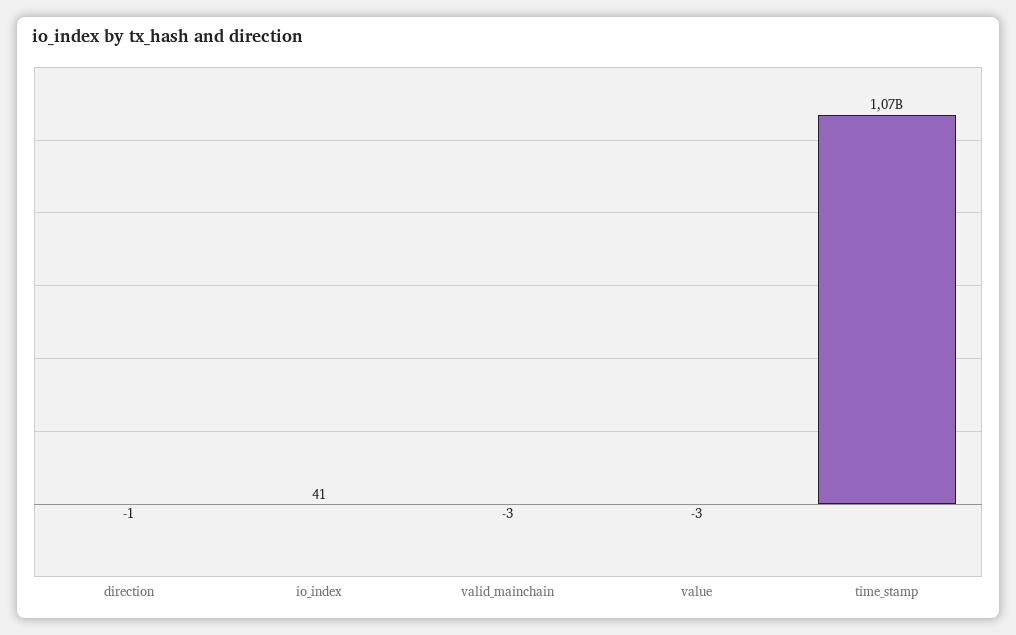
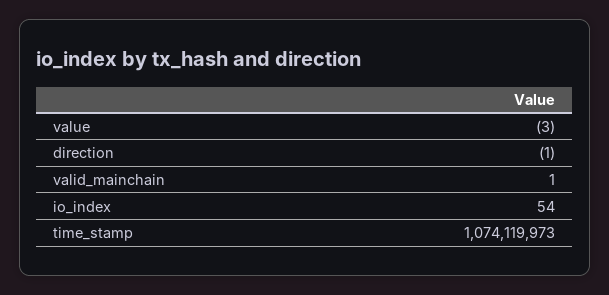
io_index: 41 -> 54
valid_mainchain: -3 -> 1

